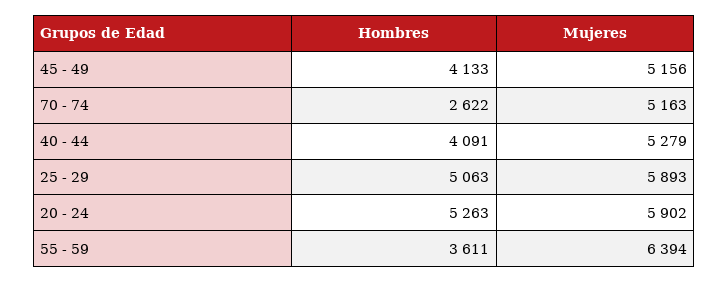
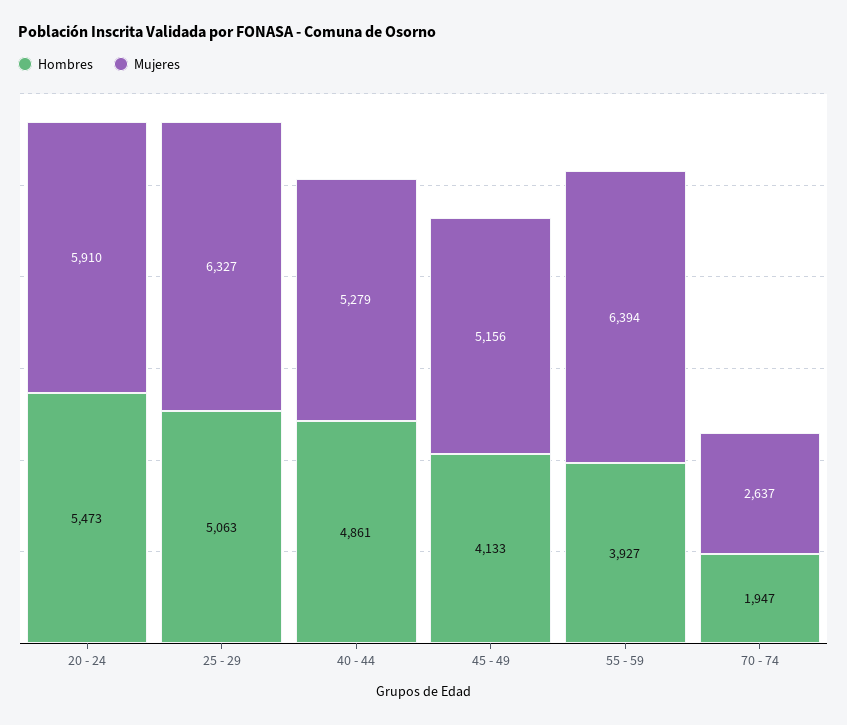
Hombres, 70 - 74: 2622 -> 1947
Mujeres, 70 - 74: 5163 -> 2637
Hombres, 40 - 44: 4091 -> 4861
Mujeres, 25 - 29: 5893 -> 6327
Hombres, 20 - 24: 5263 -> 5473
Mujeres, 20 - 24: 5902 -> 5910
Hombres, 55 - 59: 3611 -> 3927

